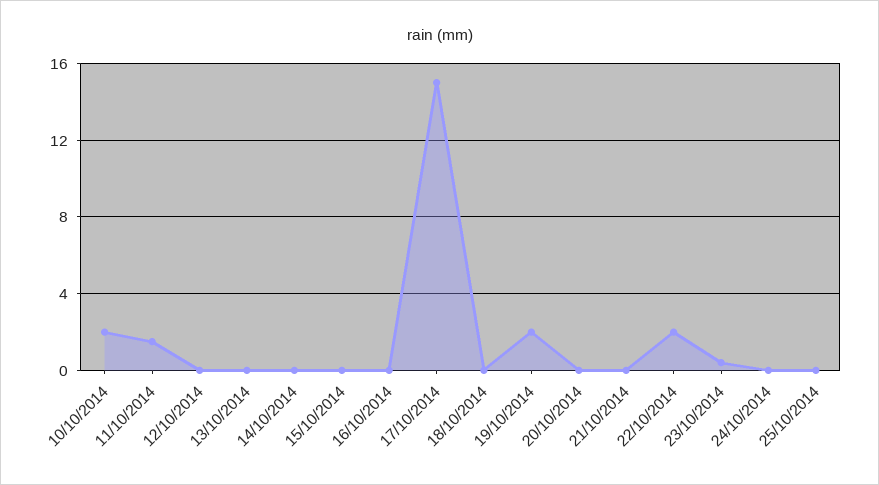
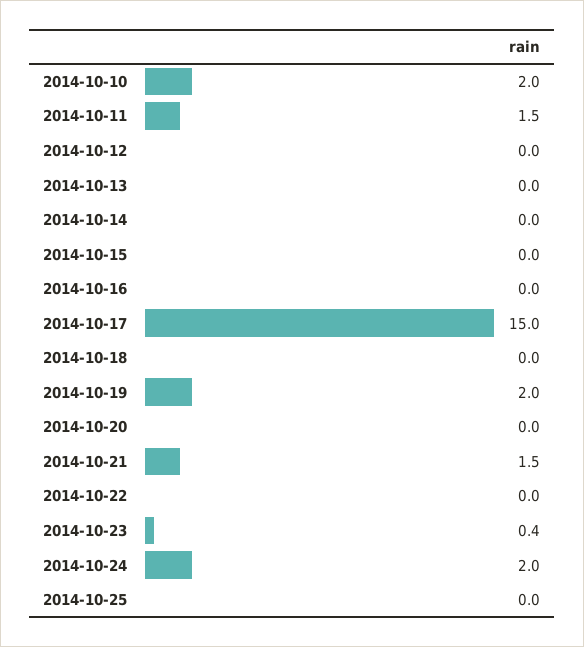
21/10/2014: 0 -> 1.5
22/10/2014: 2 -> 0
24/10/2014: 0 -> 2

